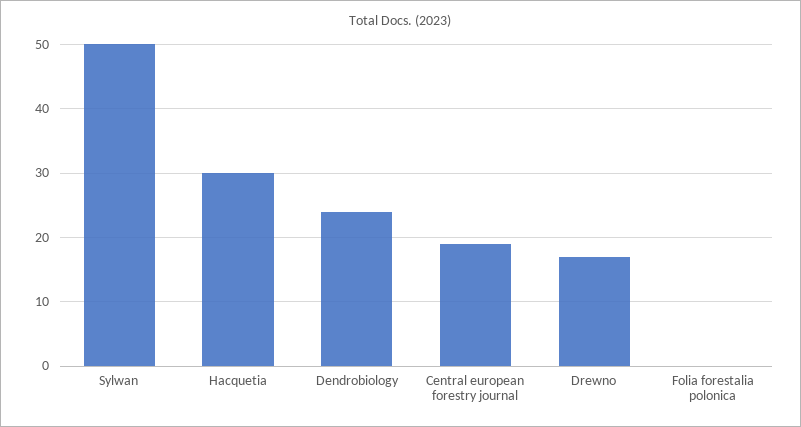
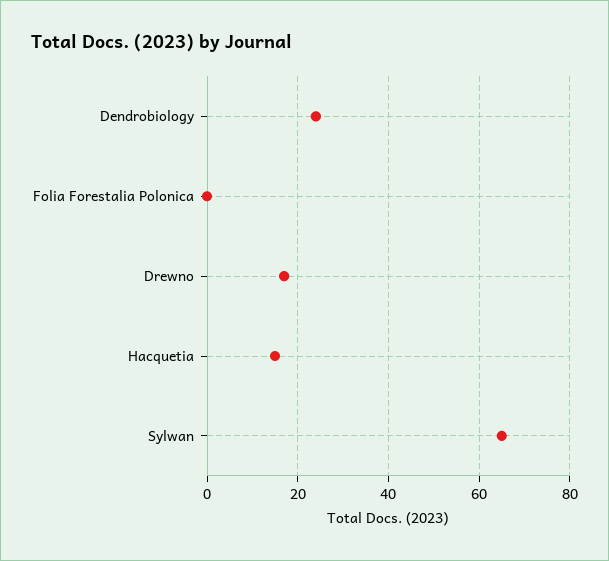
Sylwan: 50 -> 65
Hacquetia: 30 -> 15
Central european forestry journal: 19 -> none

